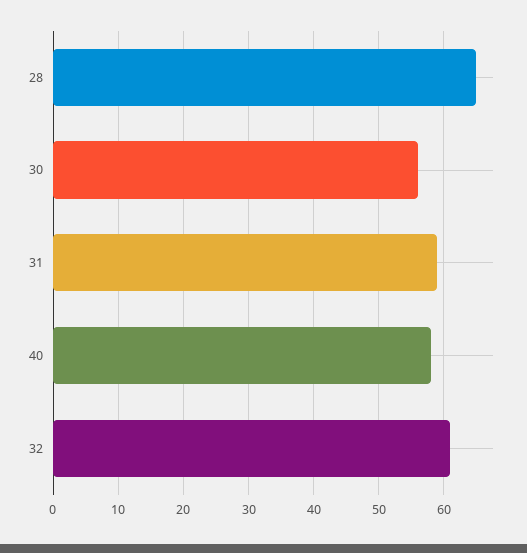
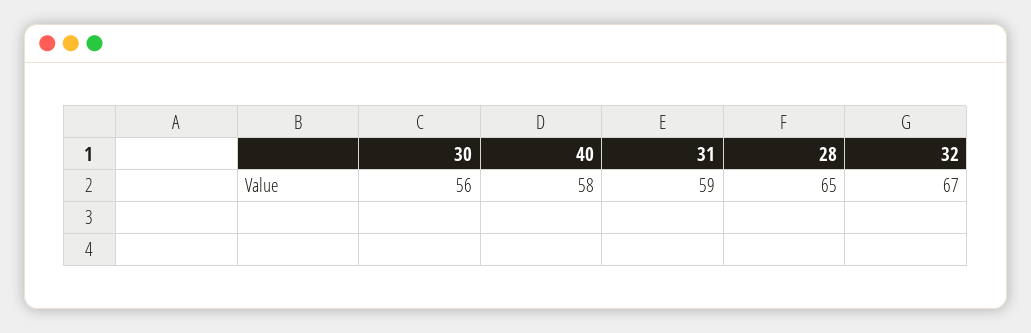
32: 61 -> 67

